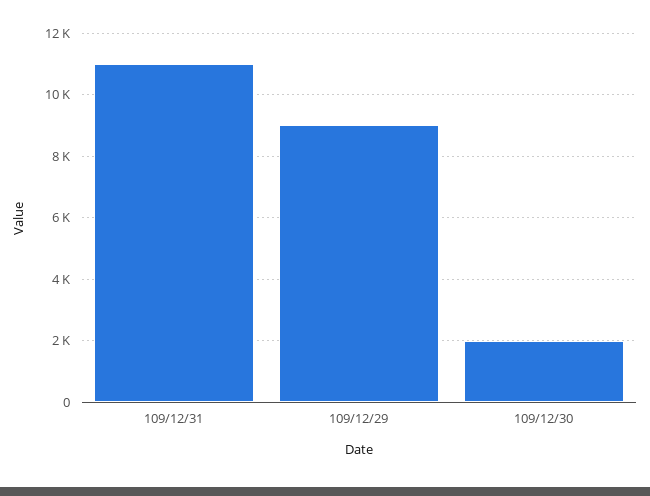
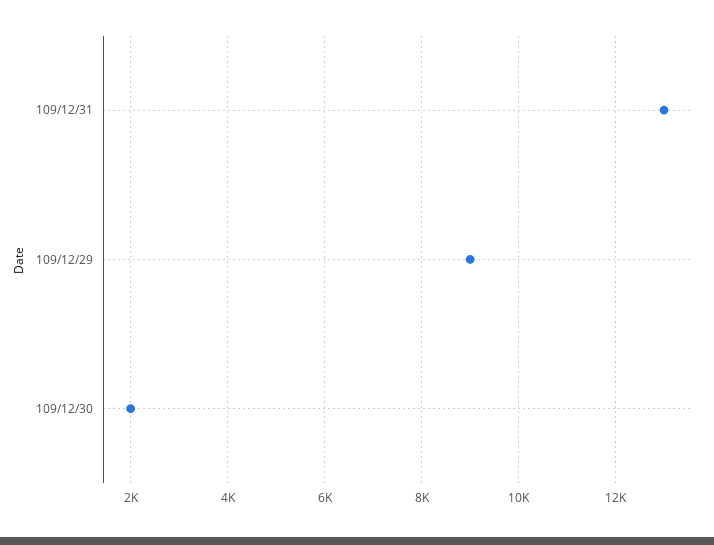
109/12/31: 11000 -> 13000

